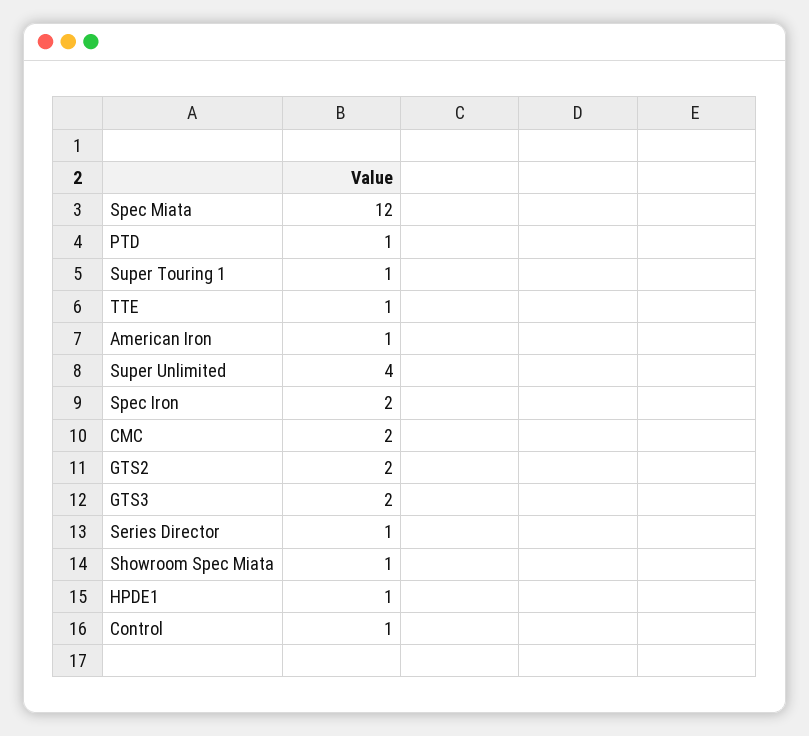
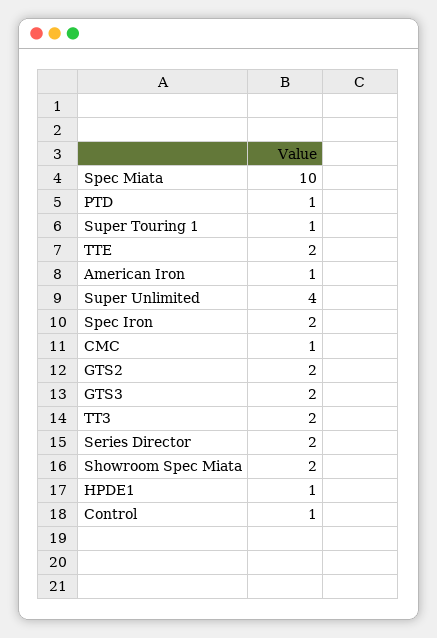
Spec Miata: 12 -> 10
TTE: 1 -> 2
CMC: 2 -> 1
Series Director: 1 -> 2
Showroom Spec Miata: 1 -> 2
TT3: none -> 2

